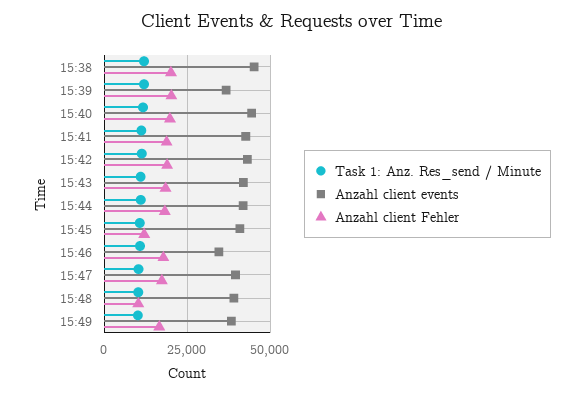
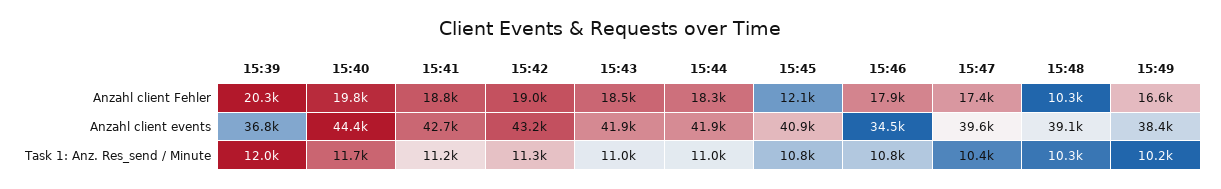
Task 1: Anz. Res_send / Minute, 15:38: 12500 -> none
Anzahl client events, 15:38: 45000 -> none
Anzahl client Fehler, 15:38: 20000 -> none

